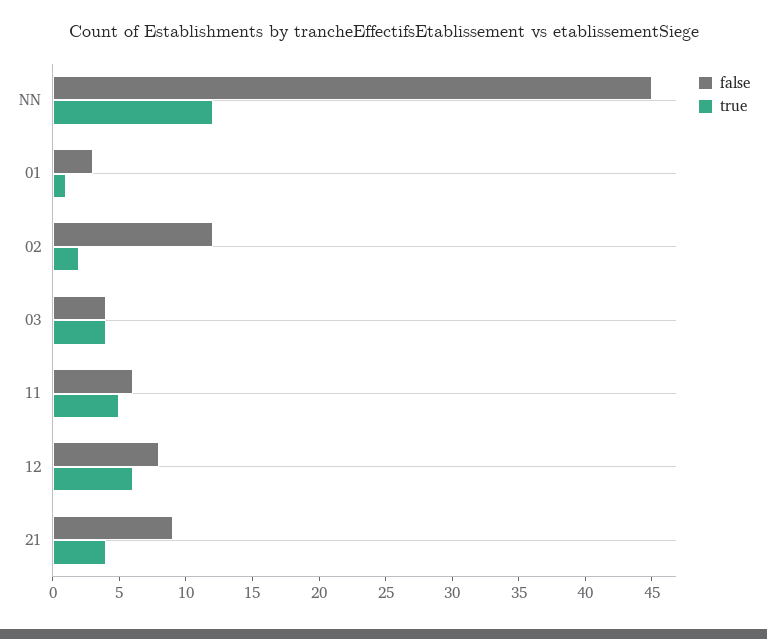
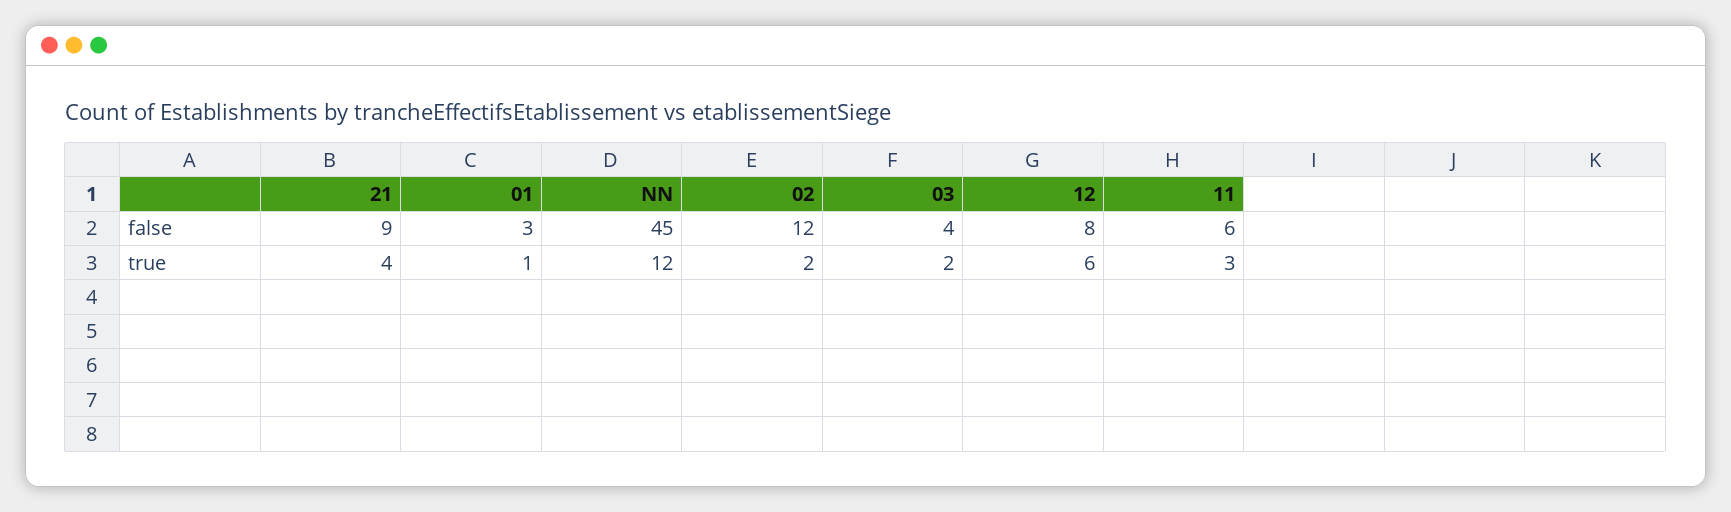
true, 03: 4 -> 2
true, 11: 5 -> 3

